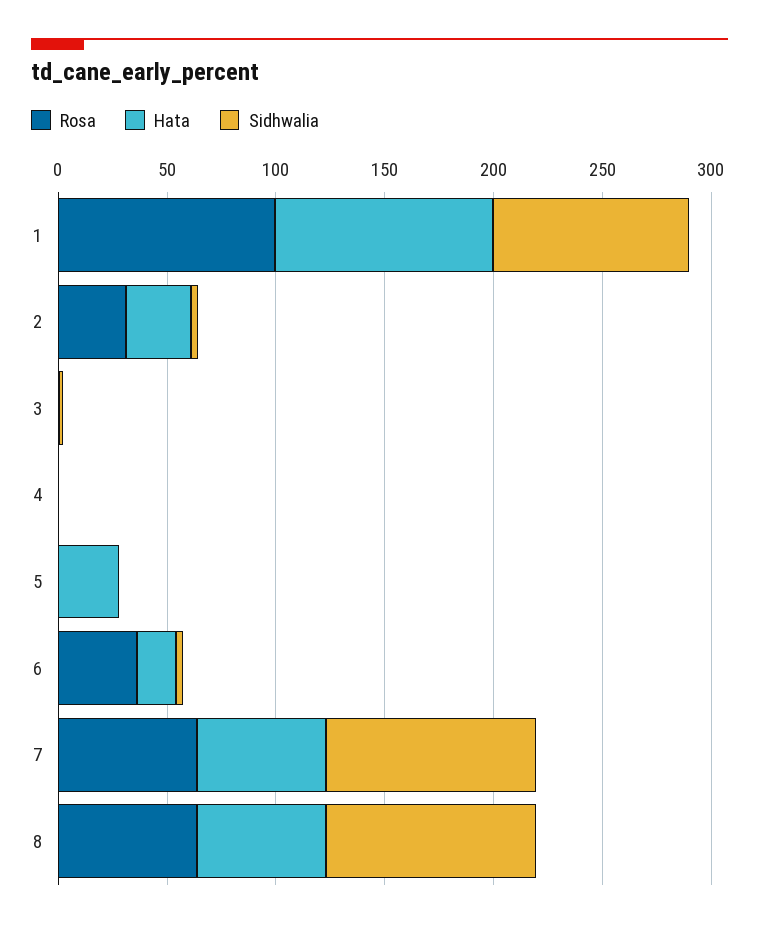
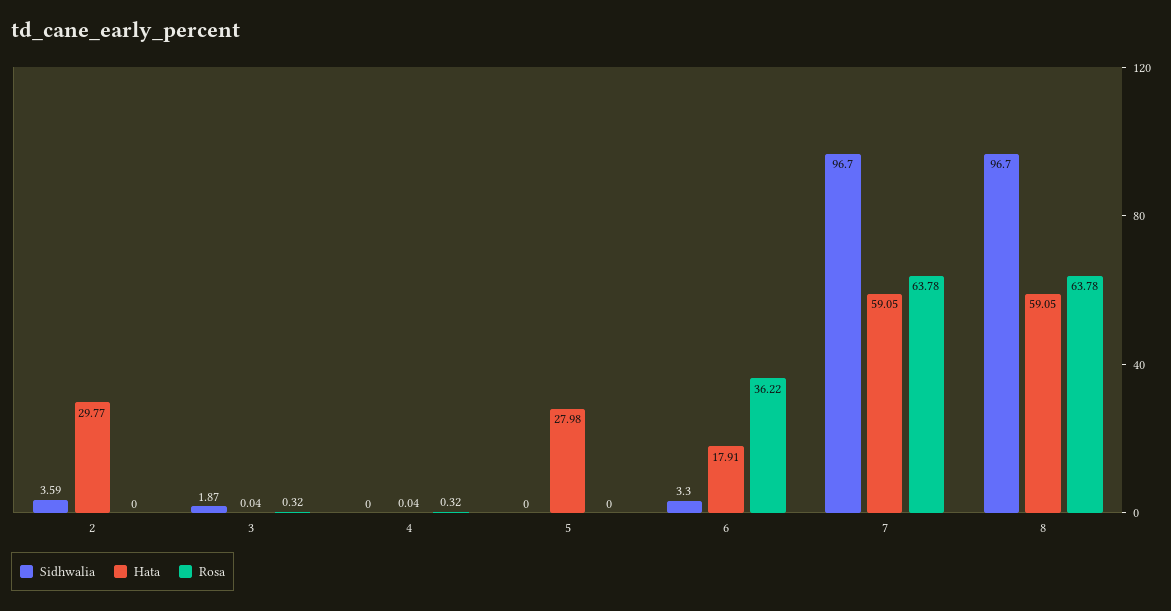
Rosa, 1: 100 -> none
Hata, 1: 100 -> none
Sidhwalia, 1: 90 -> none
Rosa, 2: 30 -> 0

